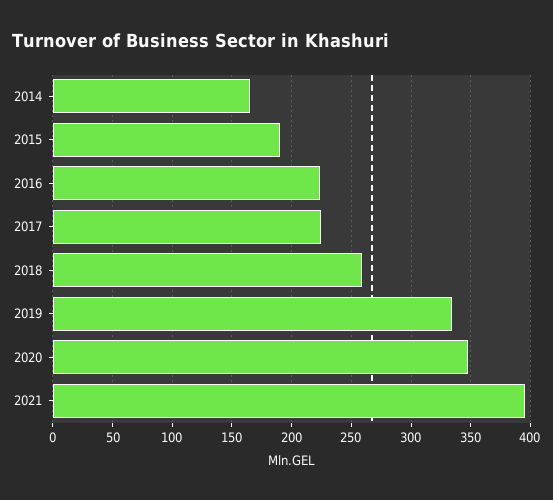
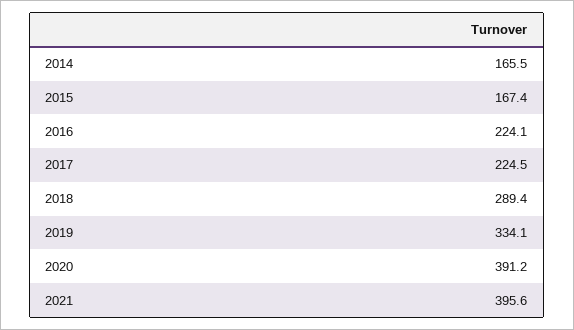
2015: 190 -> 167.4
2018: 260 -> 289.4
2020: 350 -> 391.2

